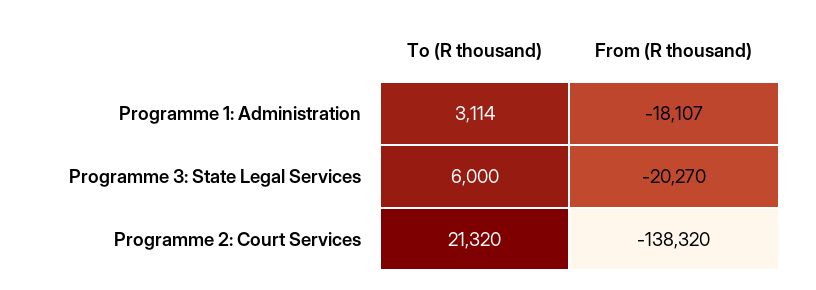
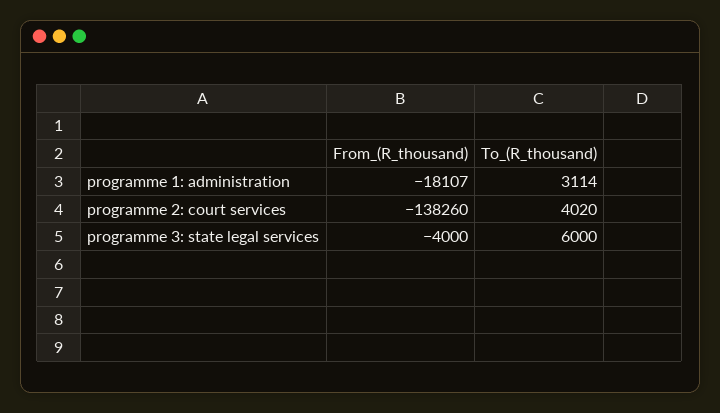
From (R thousand), Programme 3: State Legal Services: -20270 -> -4000
To (R thousand), Programme 2: Court Services: 21320 -> 4020
From (R thousand), Programme 2: Court Services: -138320 -> -138260

